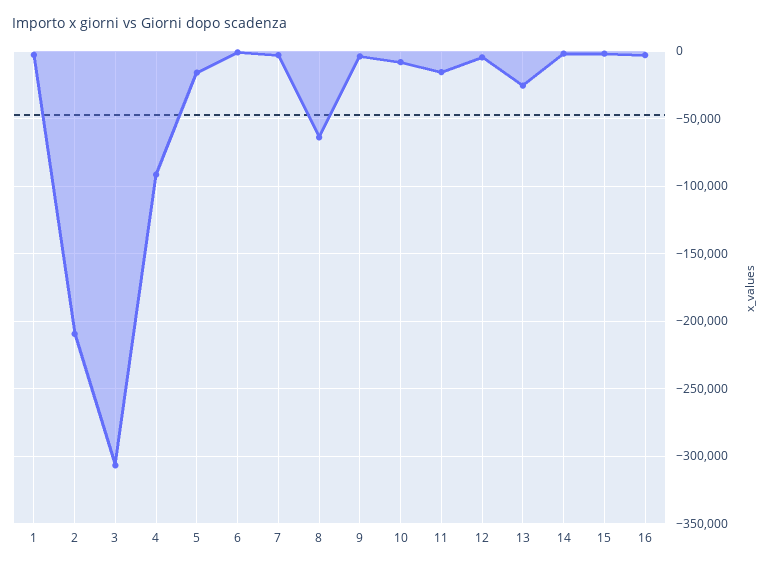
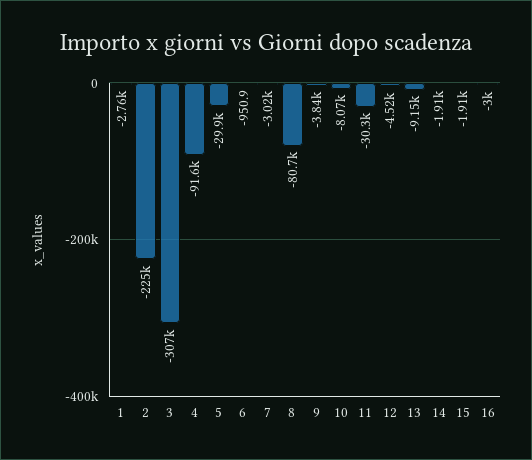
2: -210000 -> -225000
5: -15000 -> -29900
8: -65000 -> -80700
11: -15000 -> -30300
13: -25000 -> -9150

